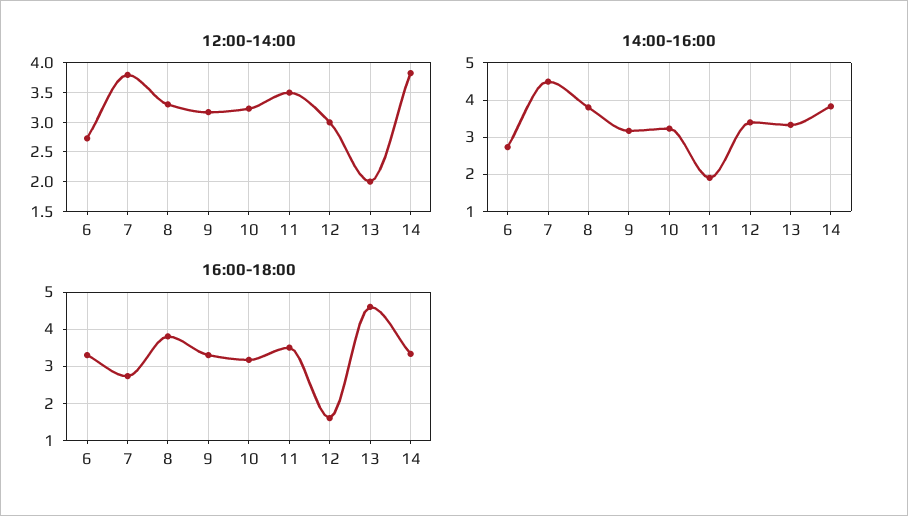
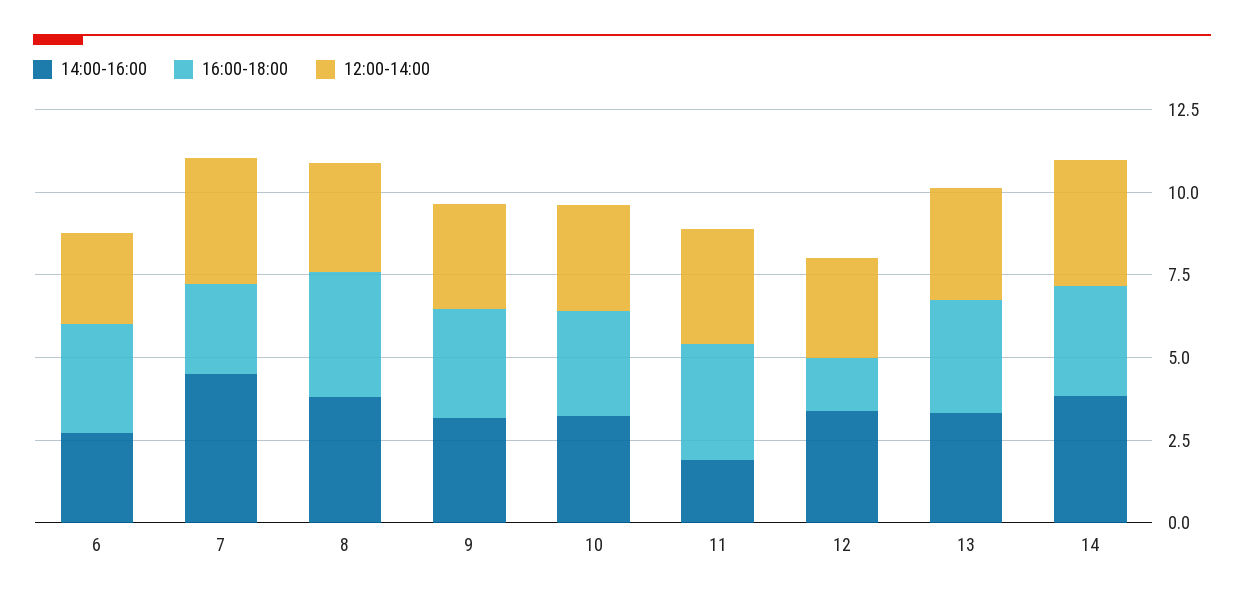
12:00-14:00, 13: 2 -> 3.5
16:00-18:00, 13: 4.6 -> 3.5

